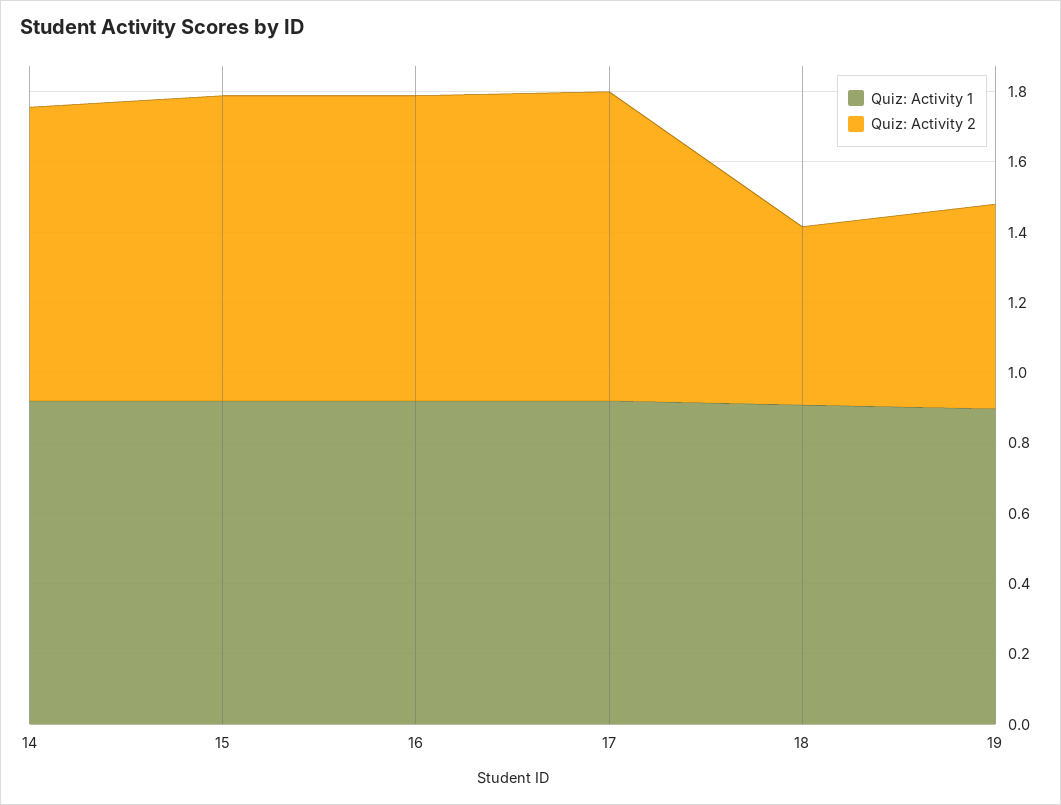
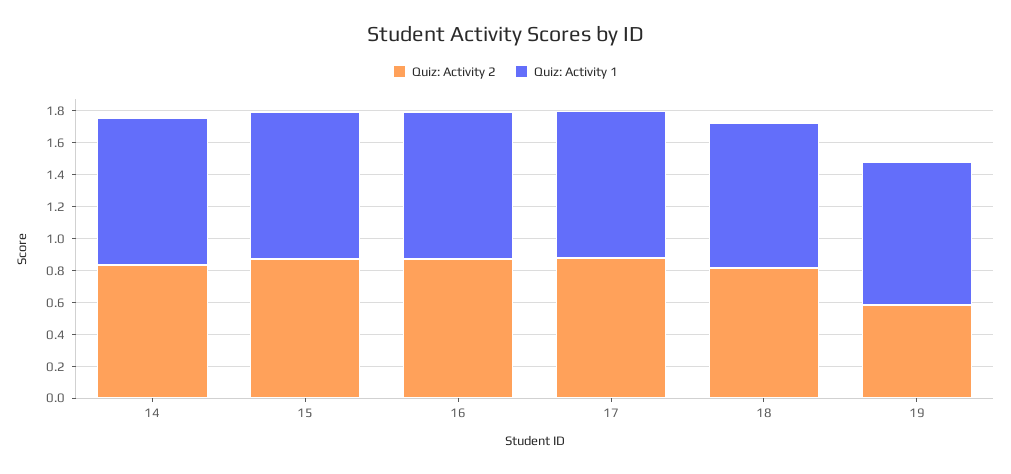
Quiz: Activity 2, 18: 0.5 -> 0.8

